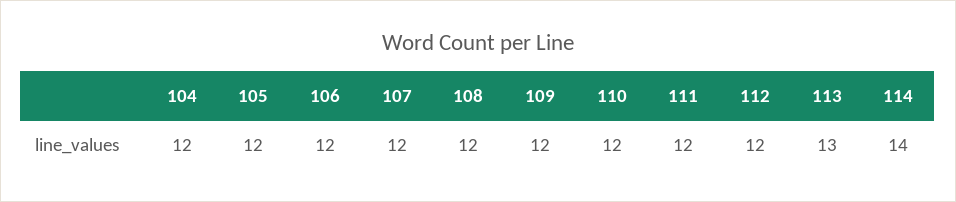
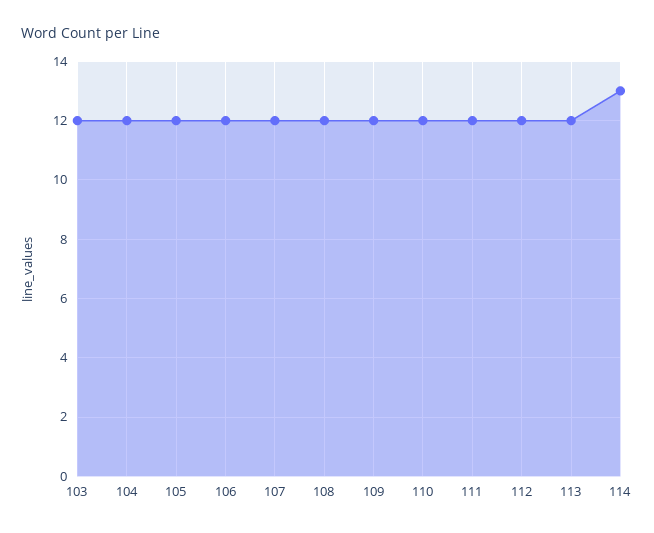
113: 13 -> 12
114: 14 -> 13
103: none -> 12

